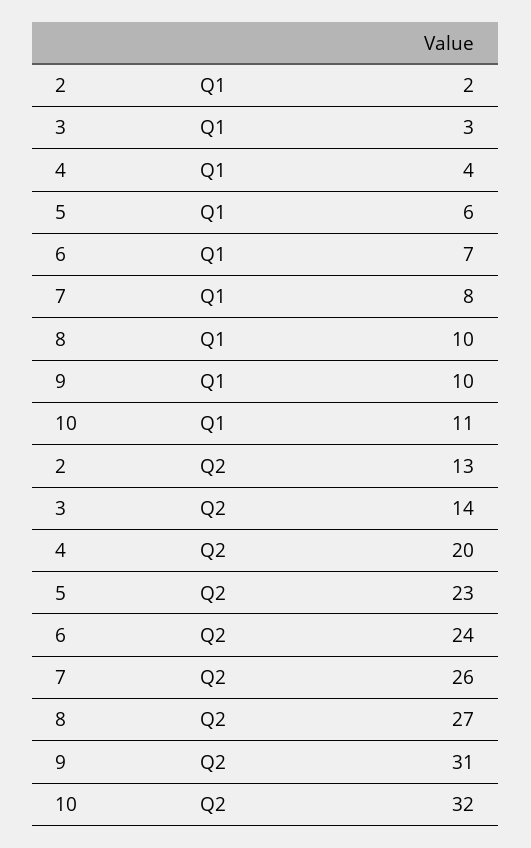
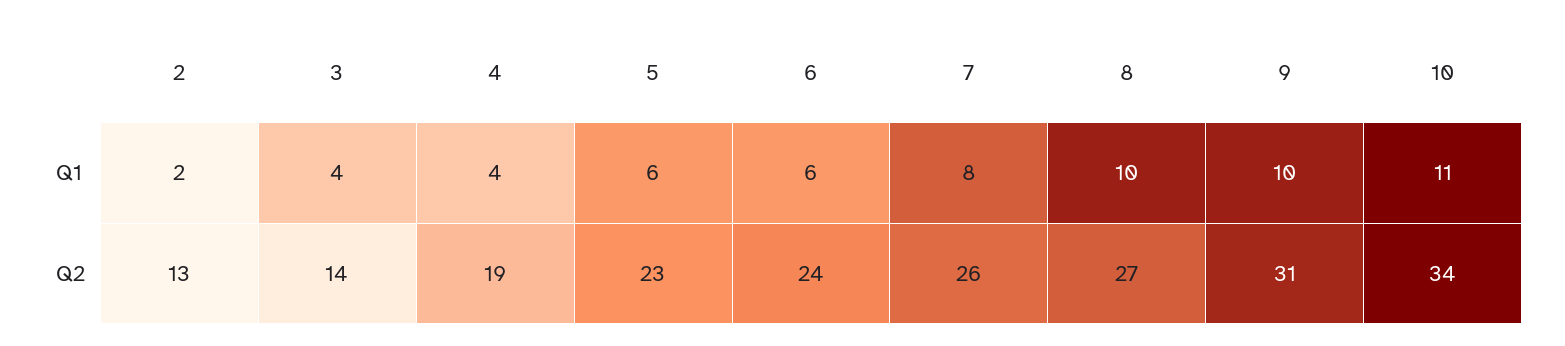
3, Q1: 3 -> 4
6, Q1: 7 -> 6
4, Q2: 20 -> 19
10, Q2: 32 -> 34

